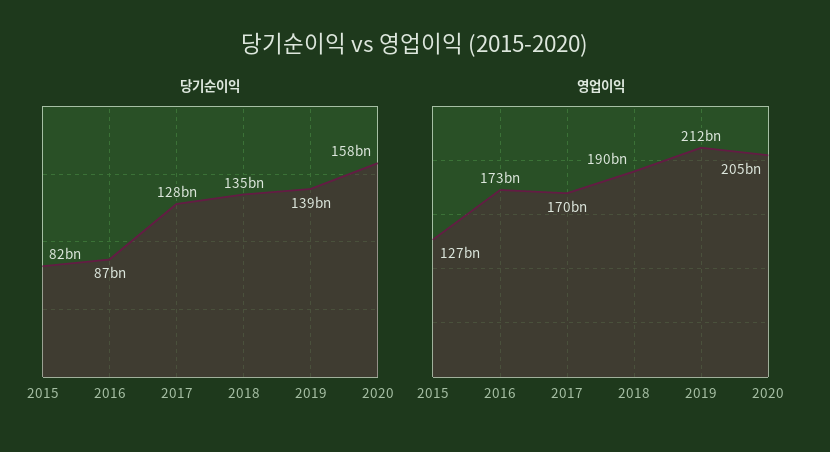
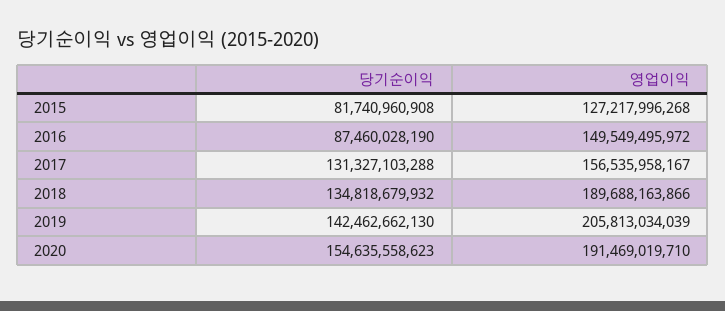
당기순이익, 2017: 128000000000 -> 131327103288
당기순이익, 2019: 139000000000 -> 142462662130
당기순이익, 2020: 158000000000 -> 154635558623
영업이익, 2016: 173000000000 -> 149549495972
영업이익, 2017: 170000000000 -> 156535958167
영업이익, 2019: 212000000000 -> 205813034039
영업이익, 2020: 205000000000 -> 191469019710

